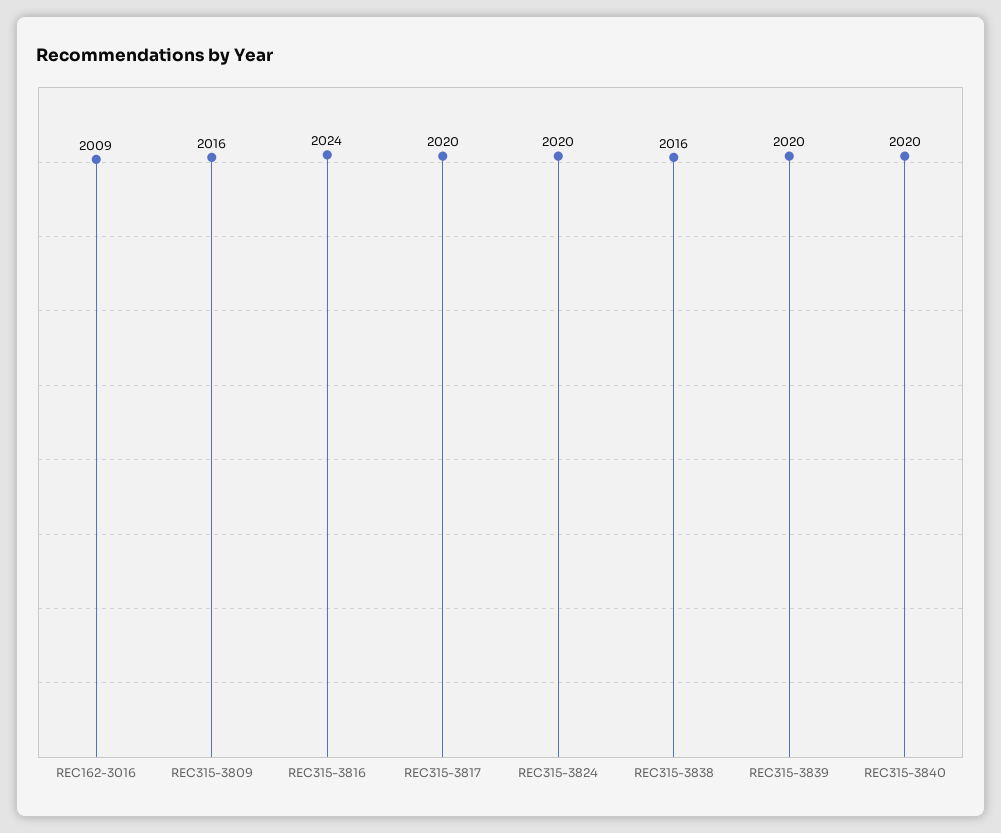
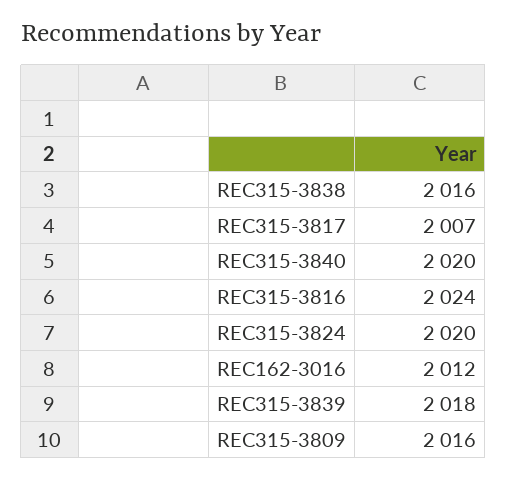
REC162-3016: 2009 -> 2012
REC315-3817: 2020 -> 2007
REC315-3839: 2020 -> 2018

